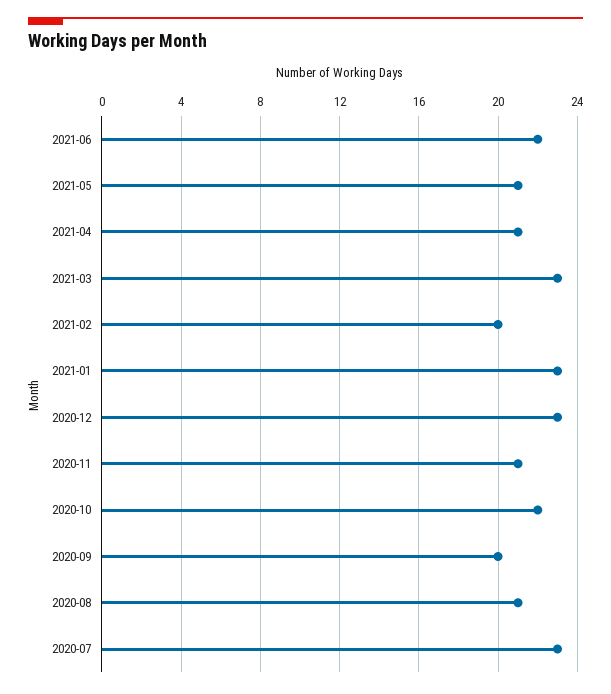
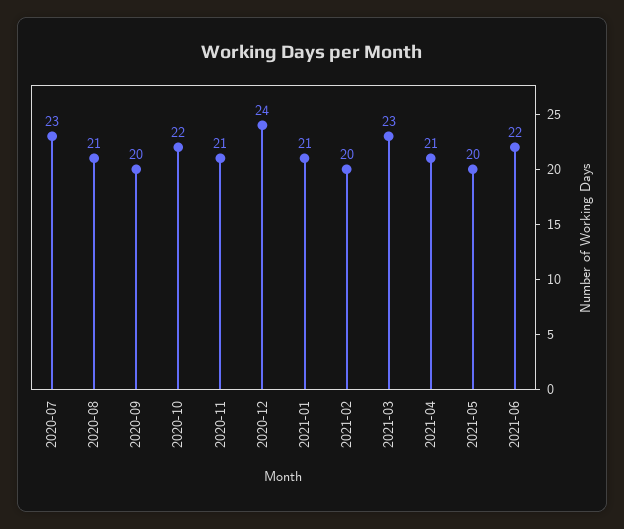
2021-05: 21 -> 20
2021-01: 23 -> 21
2020-12: 23 -> 24

